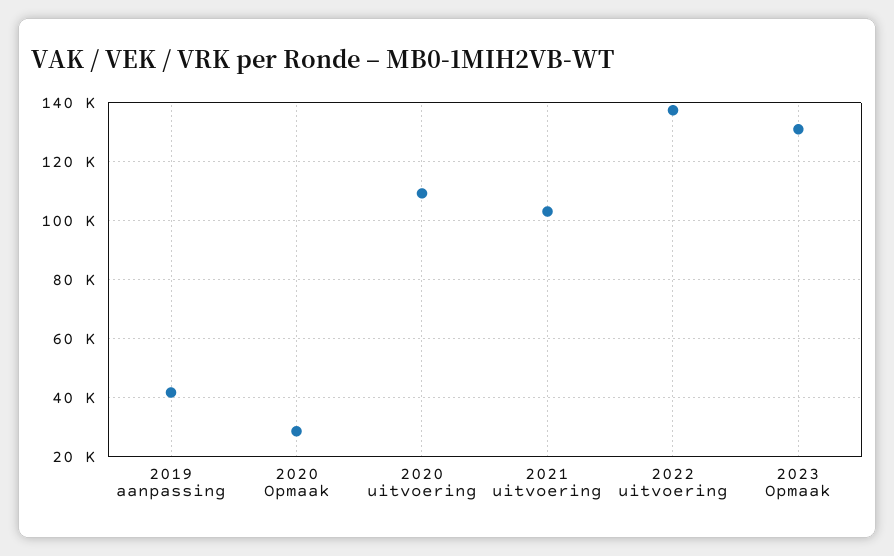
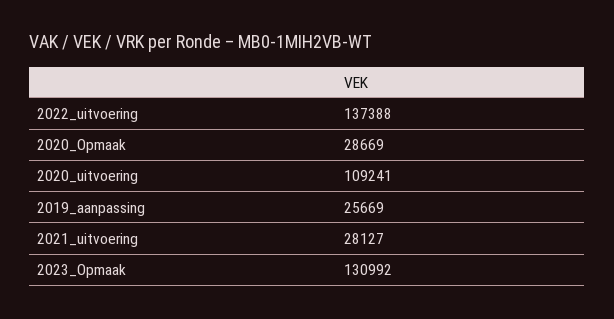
2019 aanpassing: 42500 -> 25669
2021 uitvoering: 102500 -> 28127

